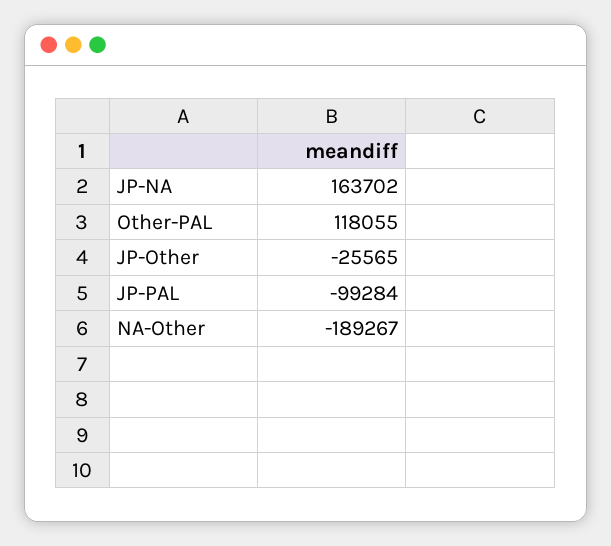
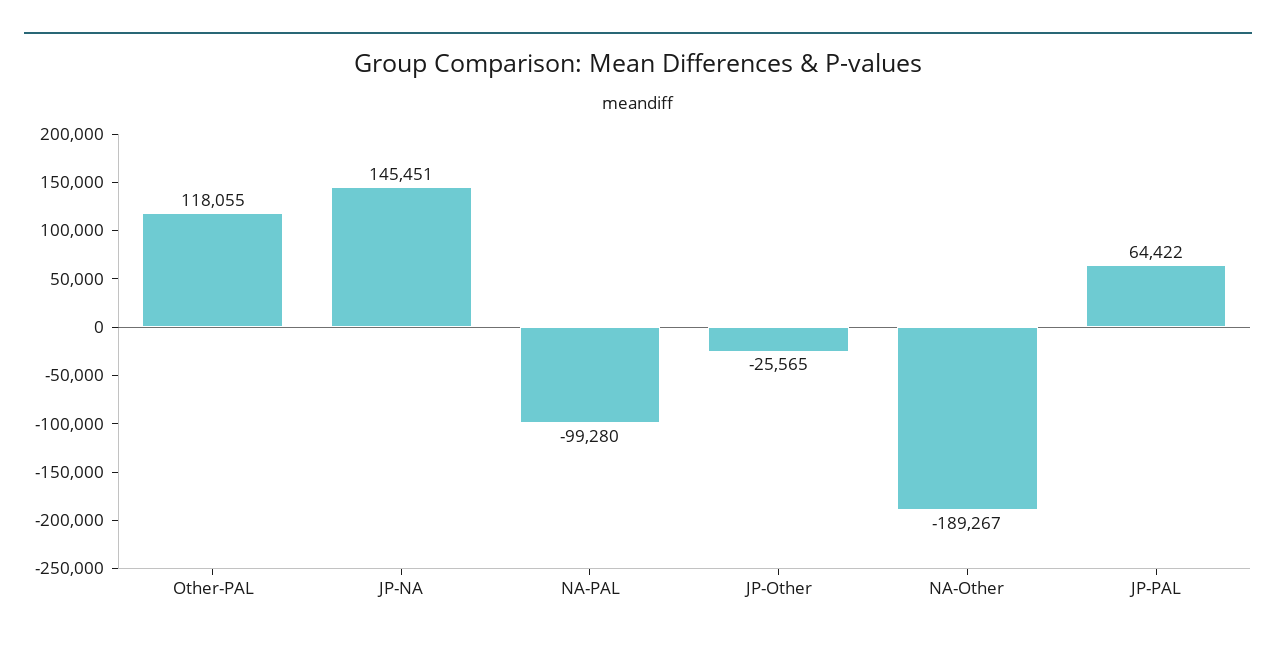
JP-NA: 163702 -> 145451
JP-PAL: -99284 -> 64422
NA-PAL: none -> -99280

